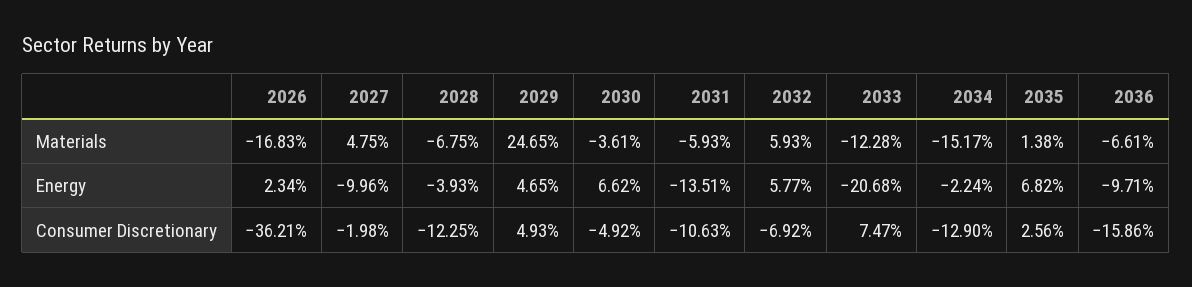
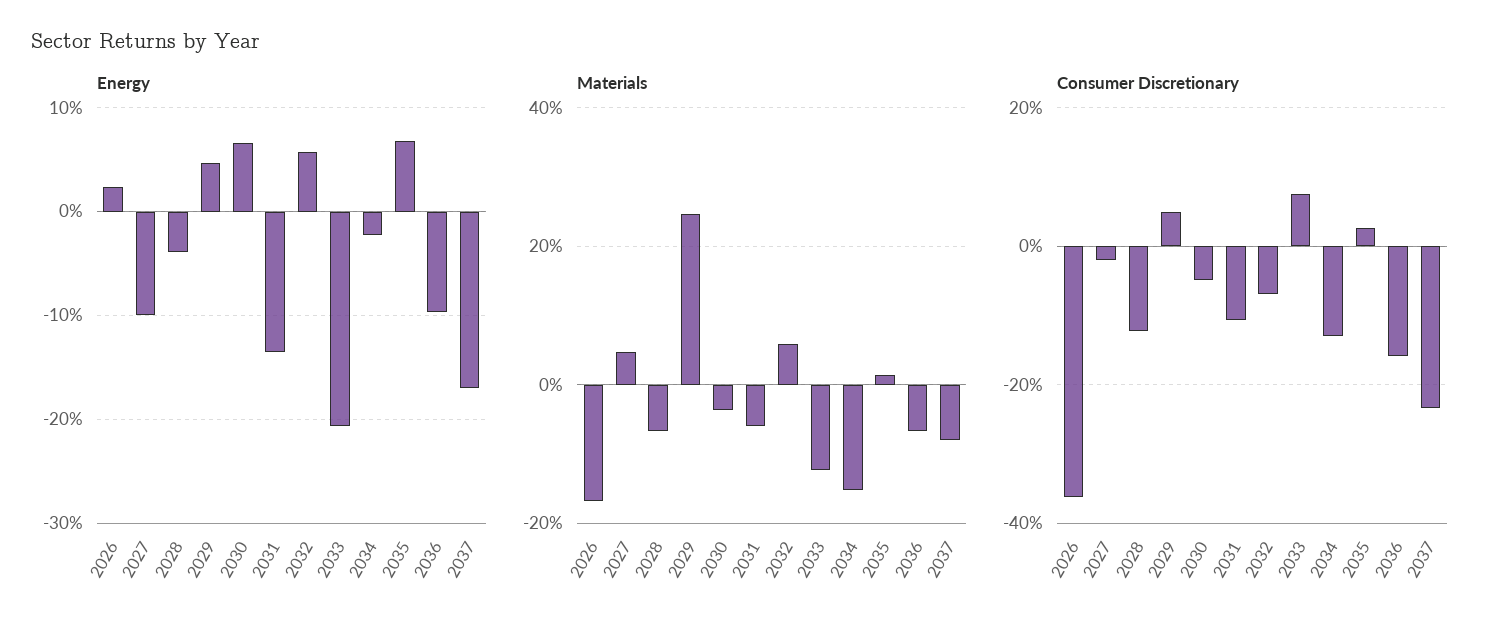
Energy, 2037: none -> -17
Materials, 2037: none -> -8
Consumer Discretionary, 2037: none -> -24

